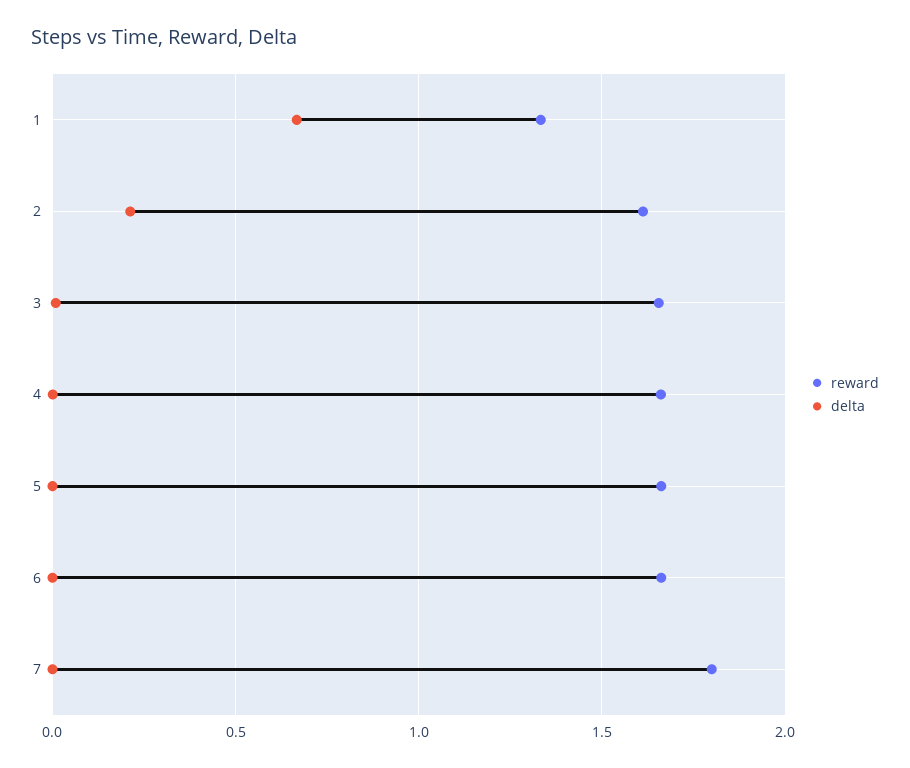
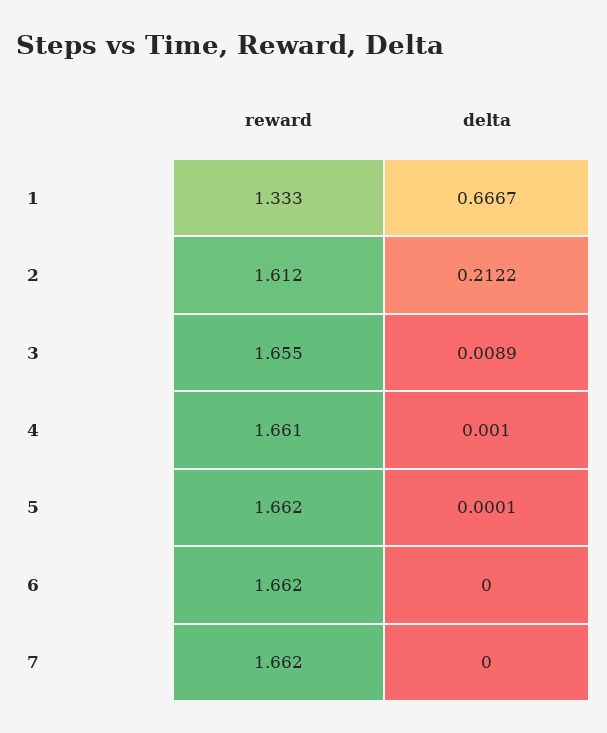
reward, 7: 1.8 -> 1.662

